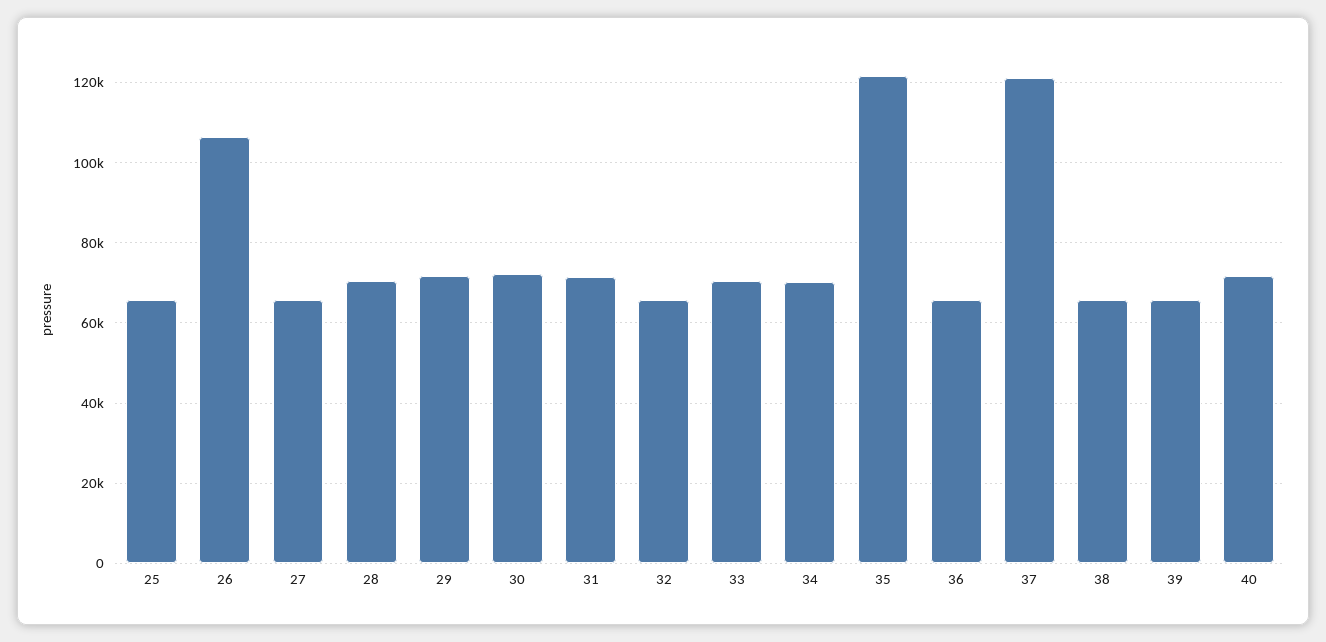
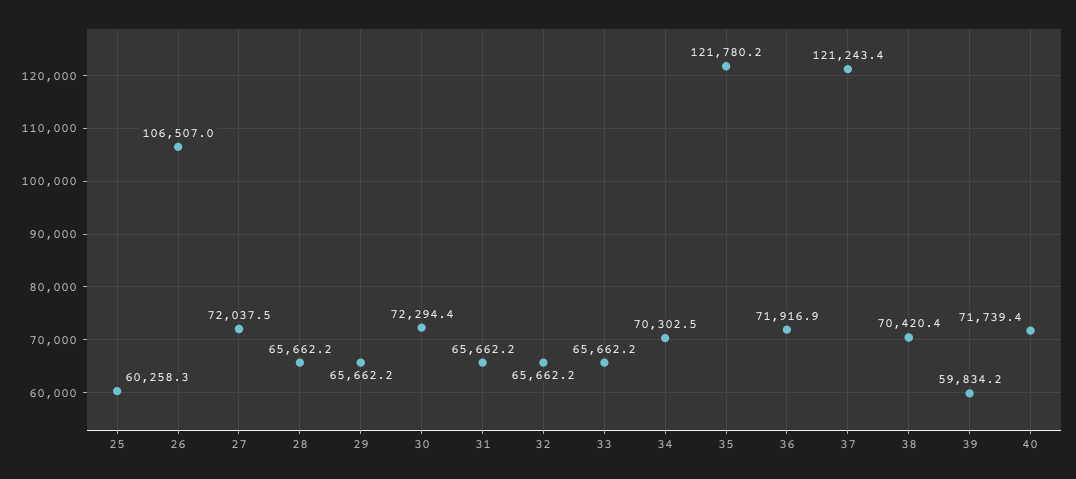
25: 66000 -> 60258.3
27: 66000 -> 72037.5
28: 70000 -> 65662.2
29: 72000 -> 65662.2
31: 72000 -> 65662.2
33: 70000 -> 65662.2
36: 66000 -> 71916.9
38: 66000 -> 70420.4
39: 66000 -> 59834.2

